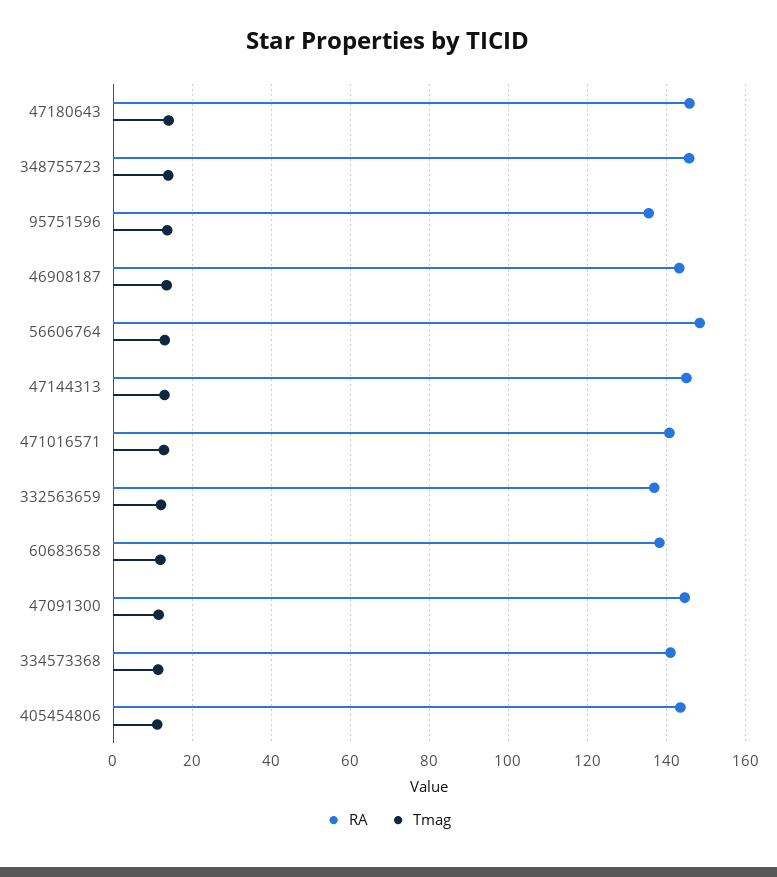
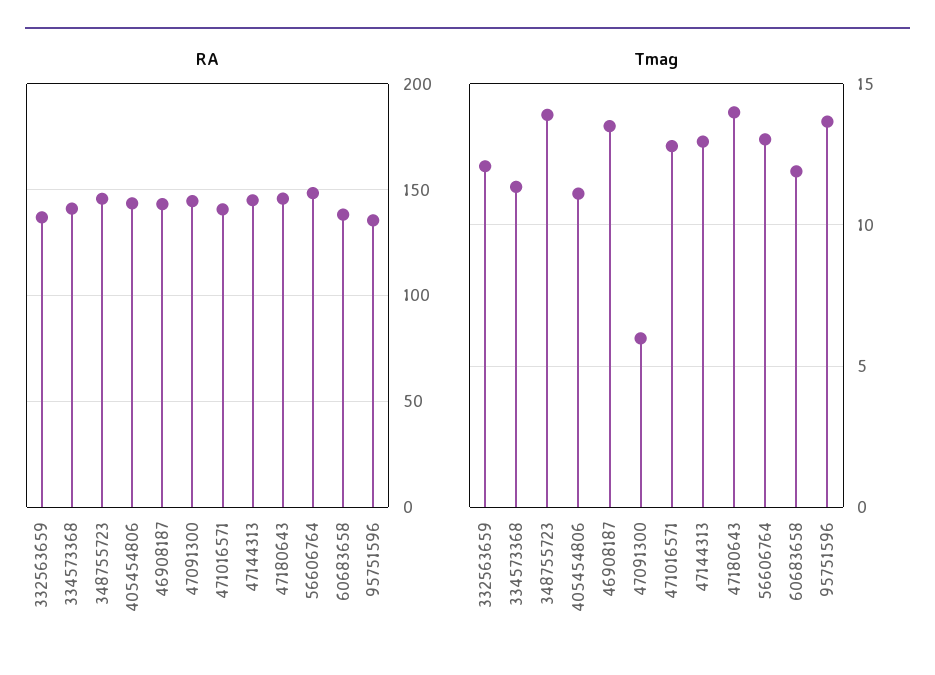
Tmag, 47091300: 12 -> 6

